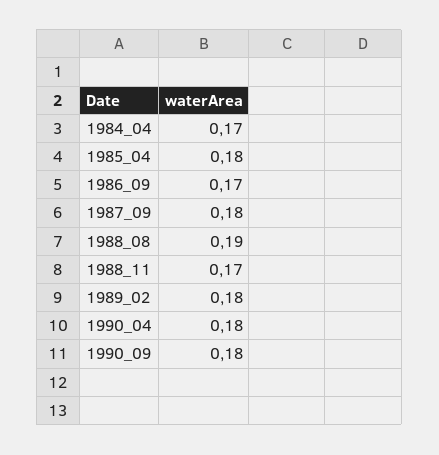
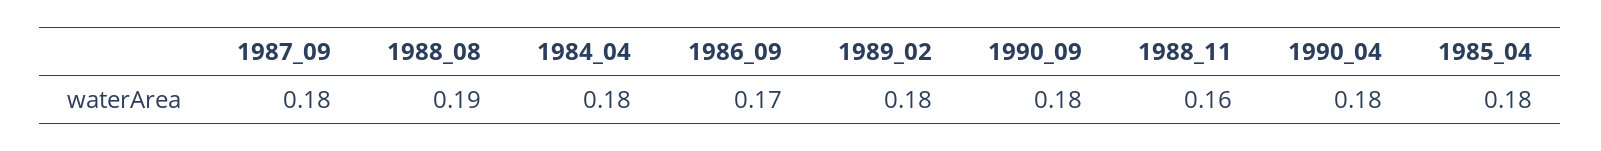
1984_04: 0.17 -> 0.18
1988_11: 0.17 -> 0.16

